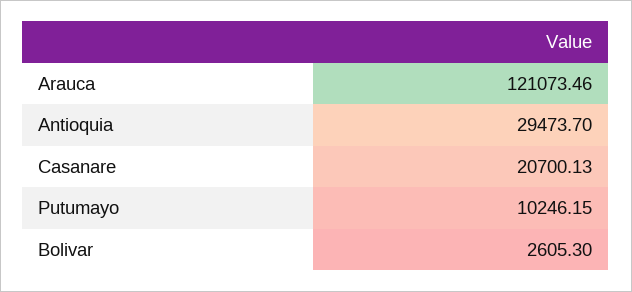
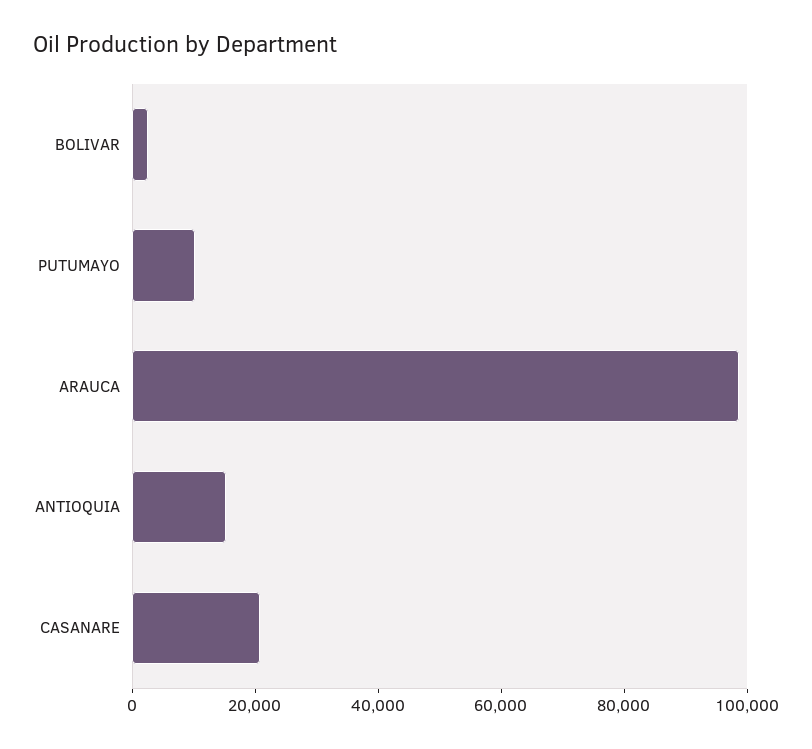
Arauca: 121073.46 -> 100000
Antioquia: 29473.7 -> 15000

